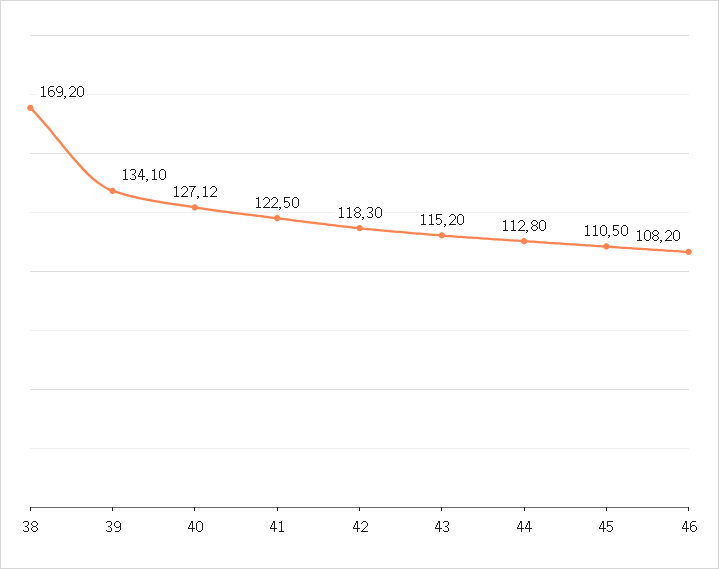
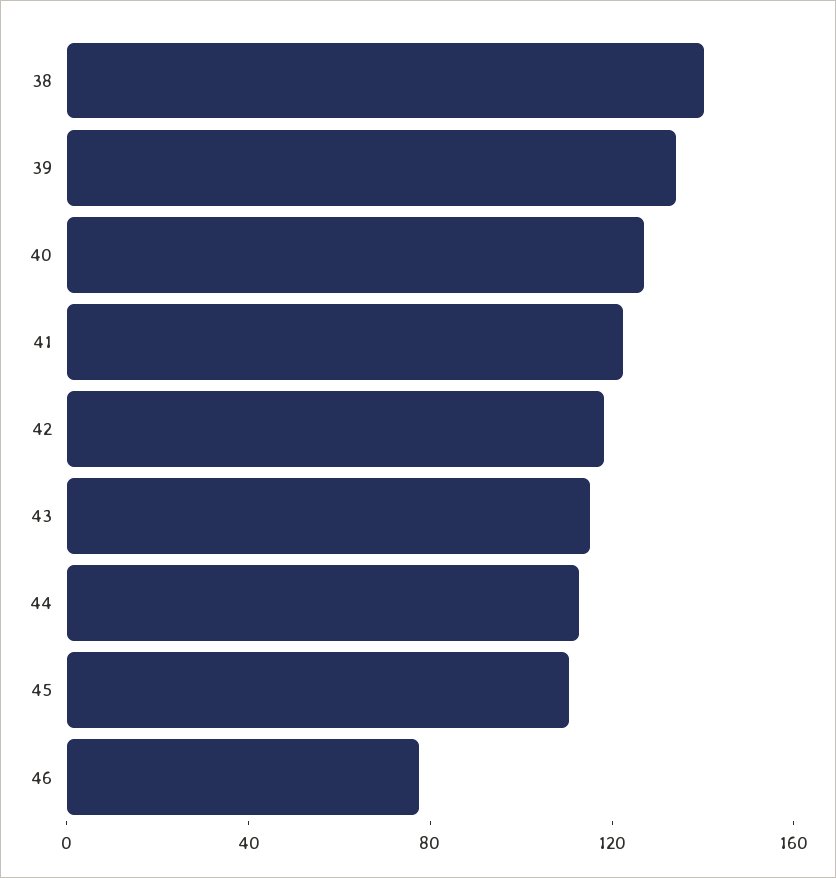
38: 169.2 -> 140
46: 108.2 -> 80

